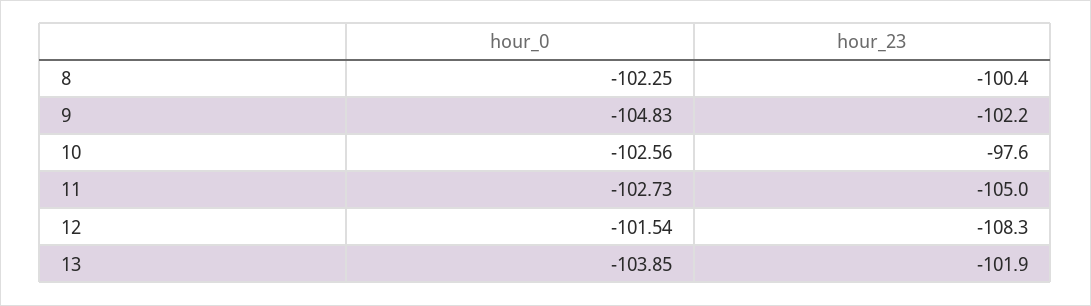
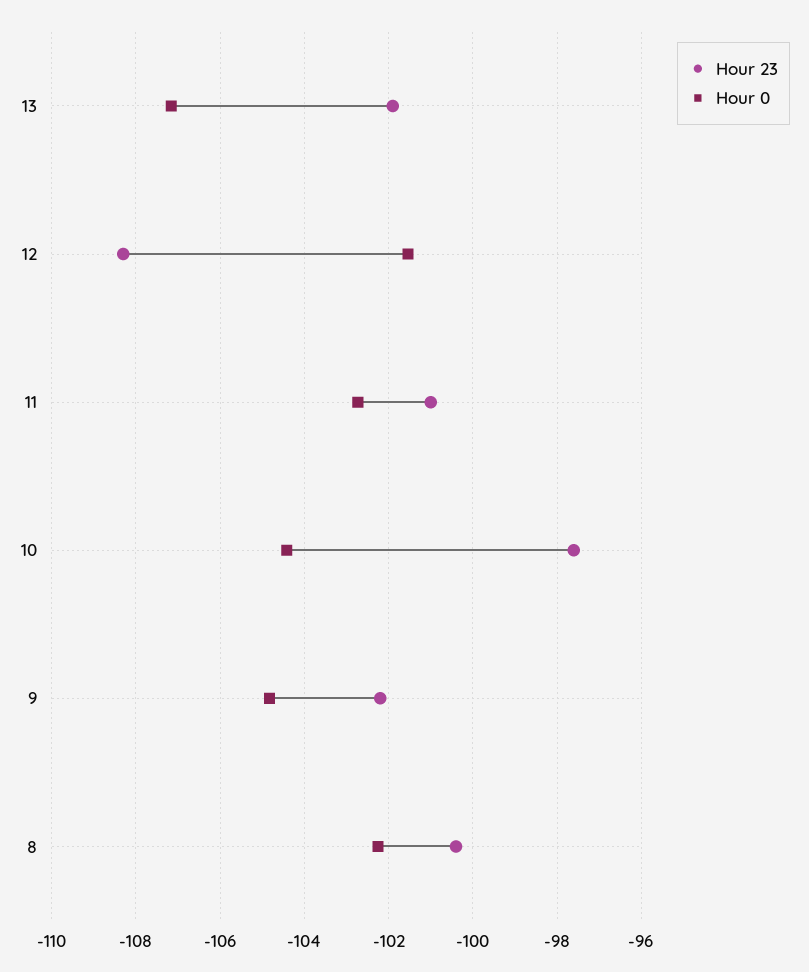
hour_0, 10: -102.56 -> -104.4
hour_23, 11: -105 -> -101
hour_0, 13: -103.85 -> -107.2

